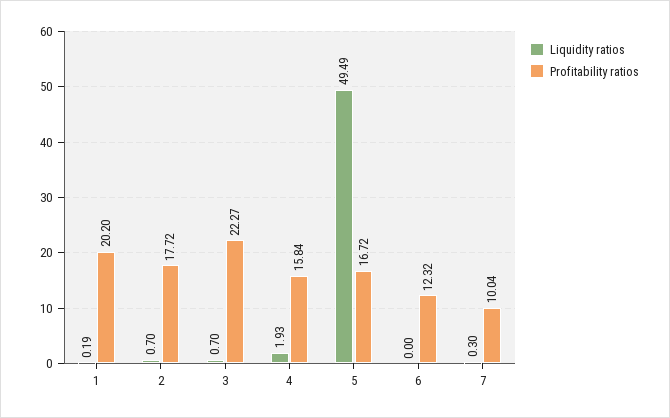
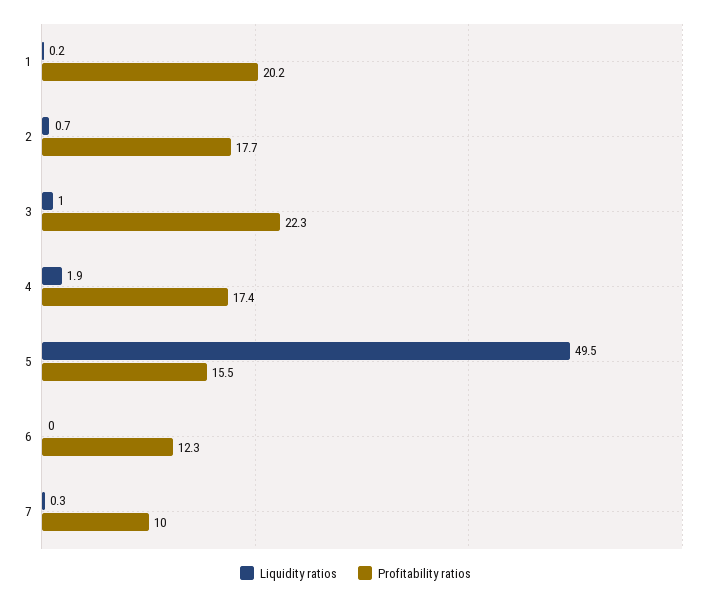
Liquidity ratios, 3: 0.7 -> 1
Profitability ratios, 4: 15.84 -> 17.4
Profitability ratios, 5: 16.72 -> 15.5

